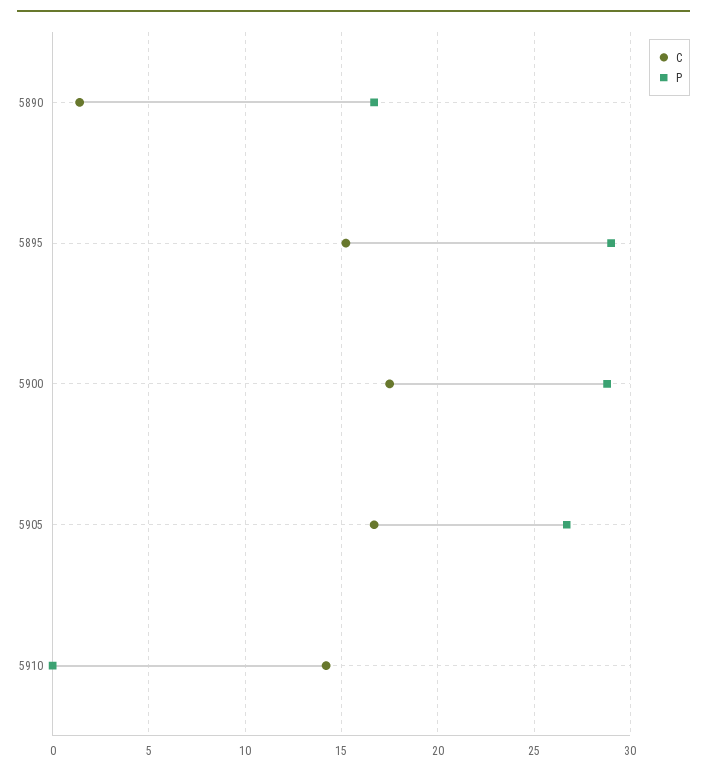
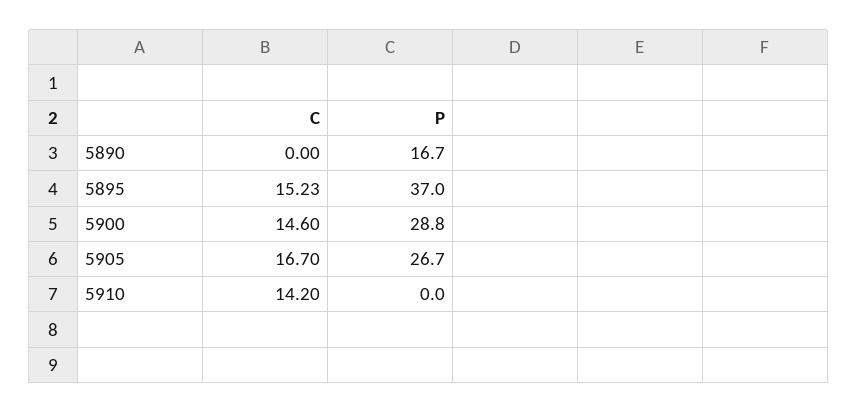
C, 5890: 1.5 -> 0
P, 5895: 29 -> 37
C, 5900: 17.5 -> 14.6

